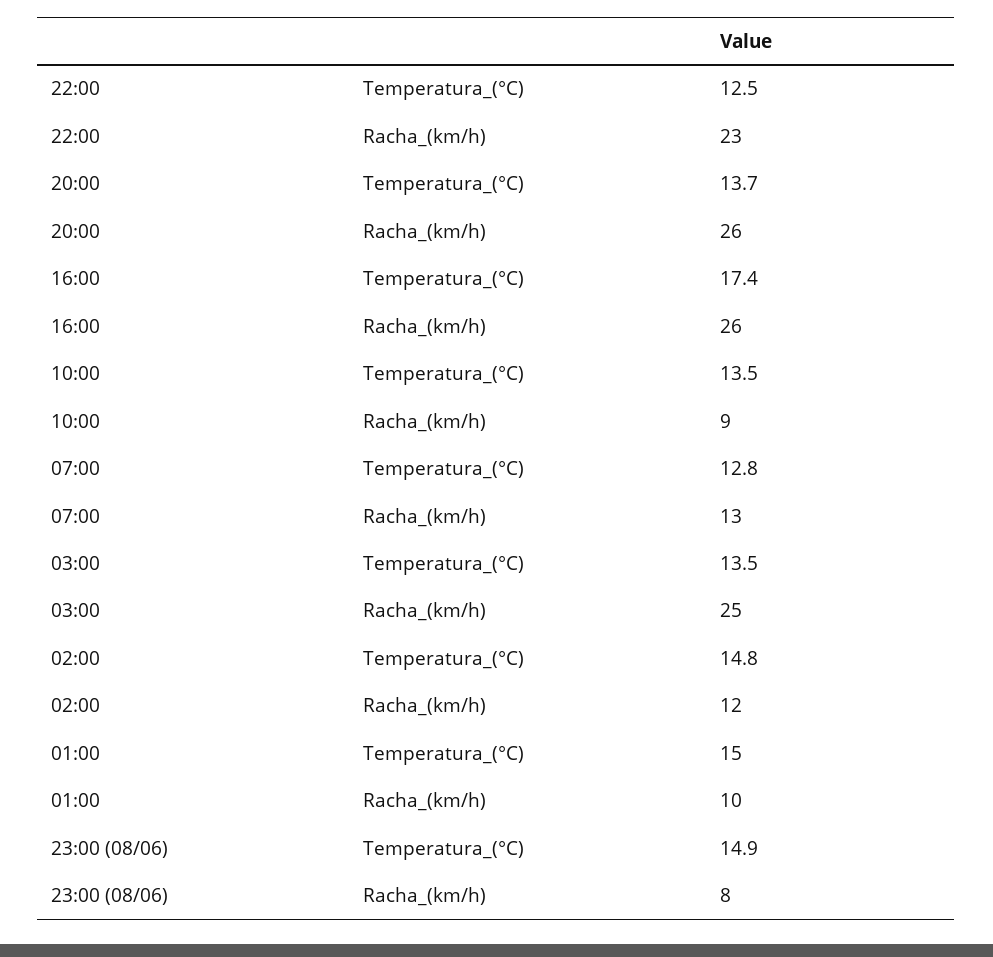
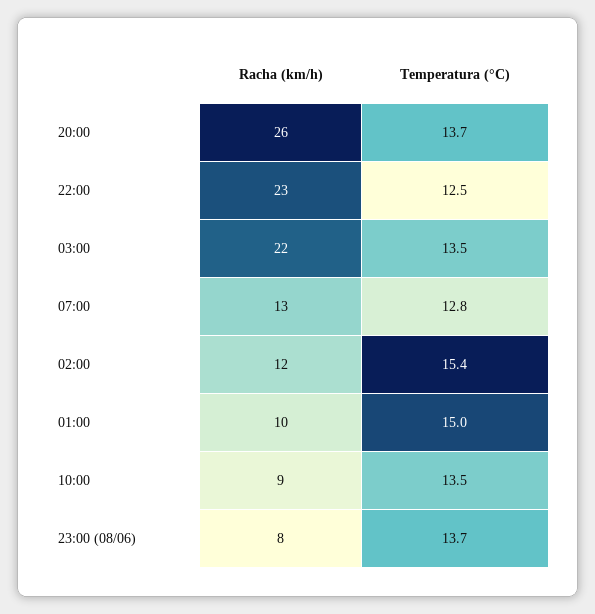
16:00, Temperatura_(°C): 17.4 -> none
16:00, Racha_(km/h): 26 -> none
03:00, Racha_(km/h): 25 -> 22
02:00, Temperatura_(°C): 14.8 -> 15.4
23:00 (08/06), Temperatura_(°C): 14.9 -> 13.7

